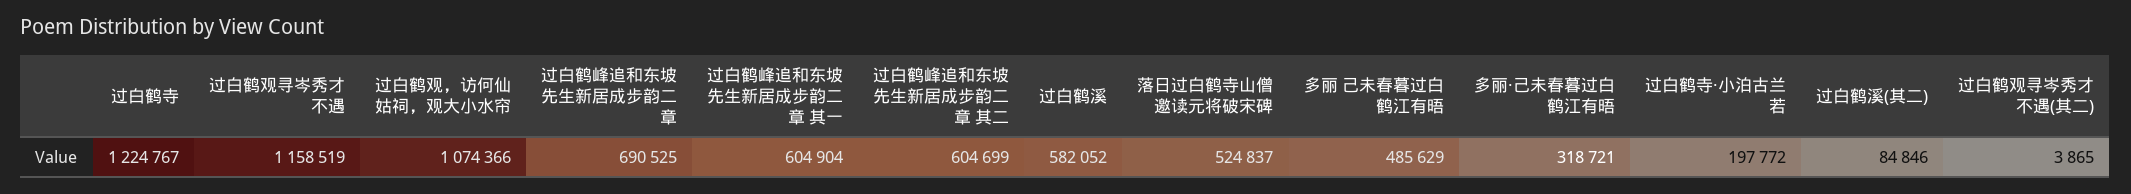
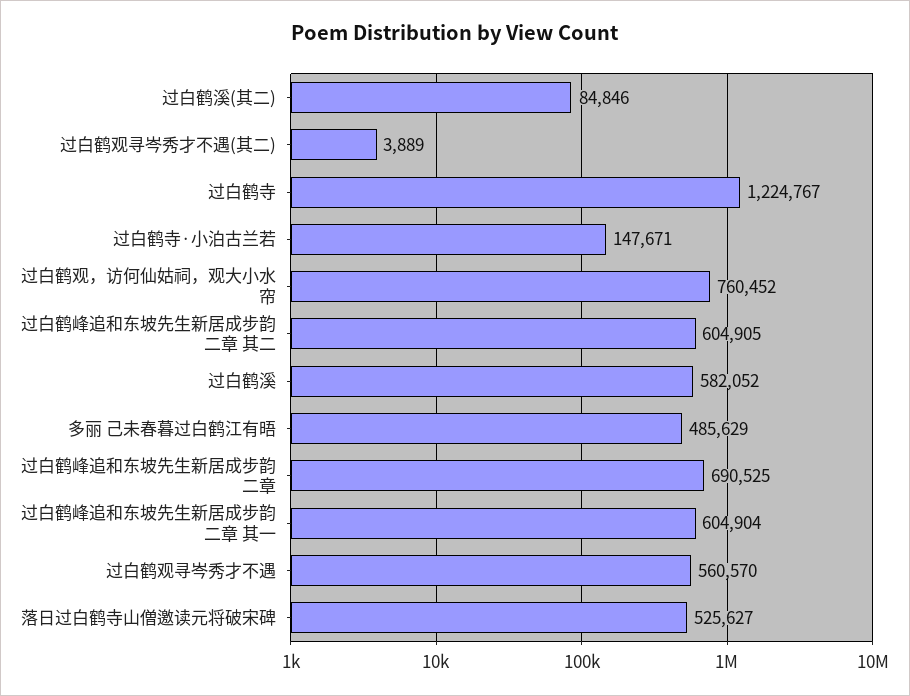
过白鹤观寻岑秀才不遇: 1158519 -> 560570
过白鹤观，访何仙姑祠，观大小水帘: 1074366 -> 760452
过白鹤峰追和东坡先生新居成步韵二章 其二: 604699 -> 604905
落日过白鹤寺山僧邀读元将破宋碑: 524837 -> 525627
多丽·己未春暮过白鹤江有晤: 318721 -> none
过白鹤寺·小泊古兰若: 197772 -> 147671
过白鹤观寻岑秀才不遇(其二): 3865 -> 3889

